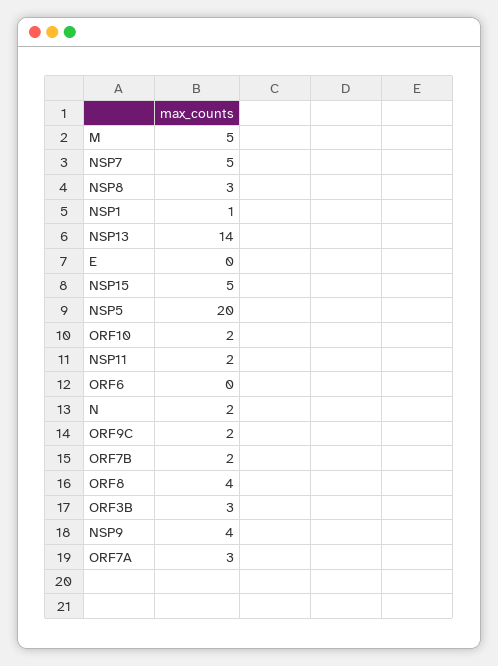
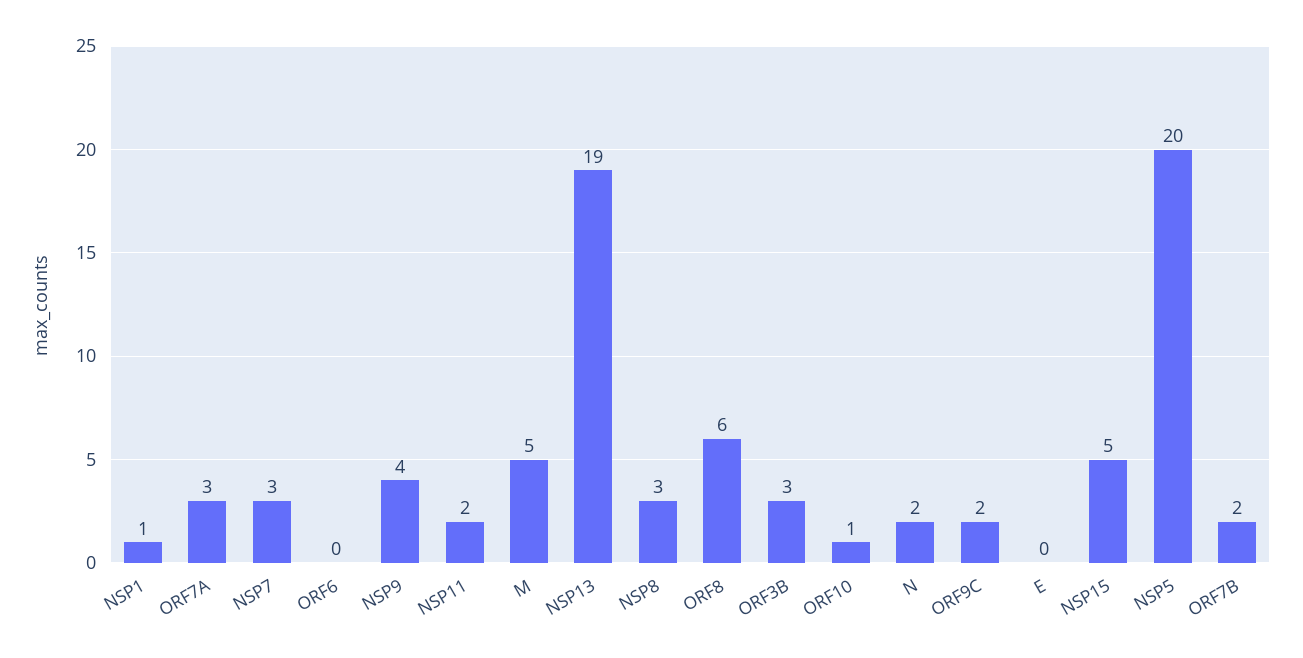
NSP7: 5 -> 3
NSP13: 14 -> 19
ORF10: 2 -> 1
ORF8: 4 -> 6

